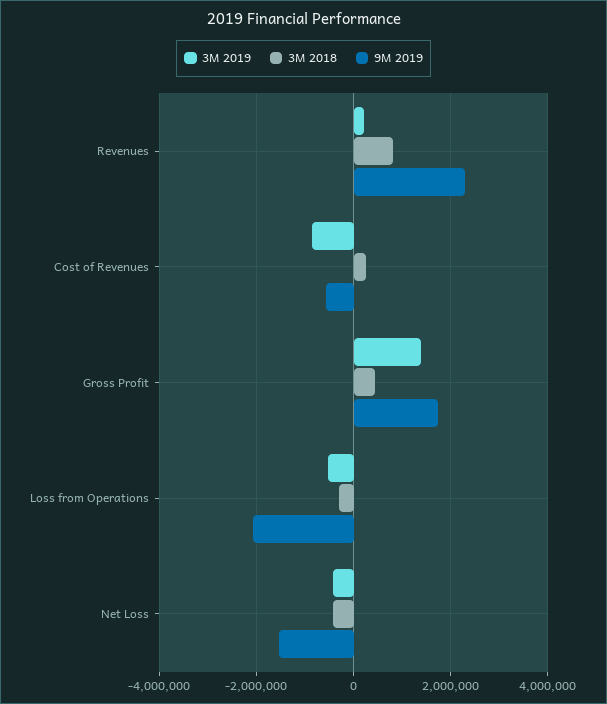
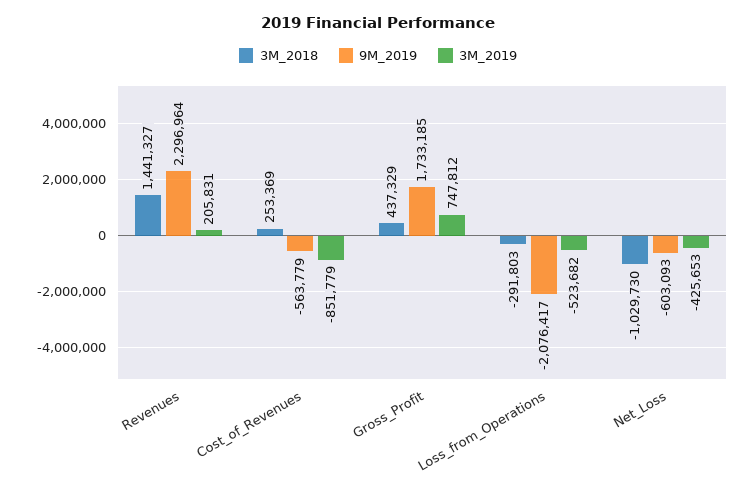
3M 2018, Revenues: 800000 -> 1441327
3M 2019, Gross Profit: 1400000 -> 747812
3M 2018, Net Loss: -400000 -> -1029730
9M 2019, Net Loss: -1600000 -> -603093

